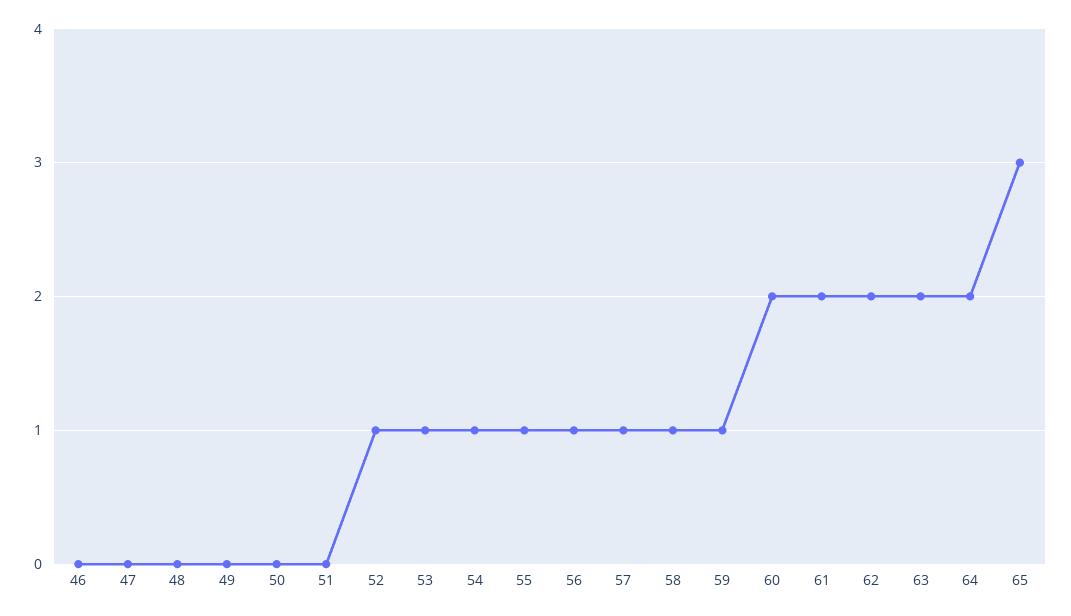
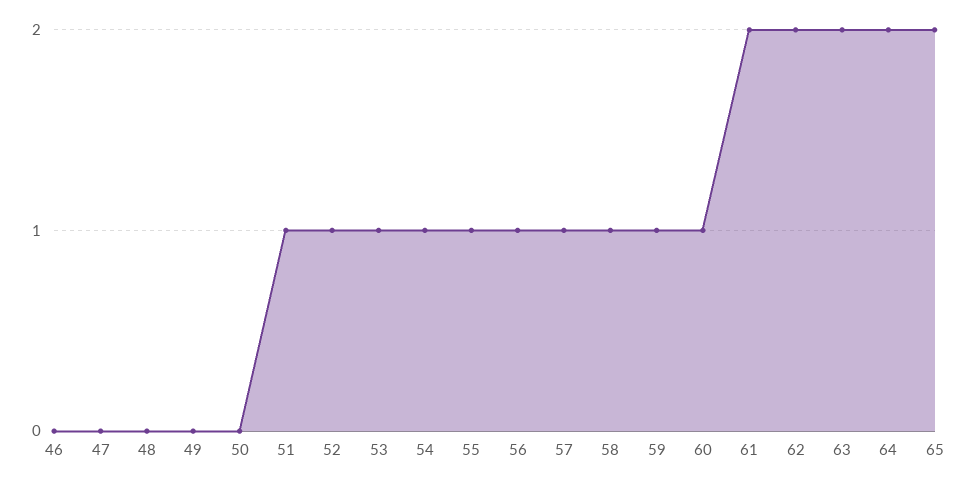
51: 0 -> 1
60: 2 -> 1
65: 3 -> 2

